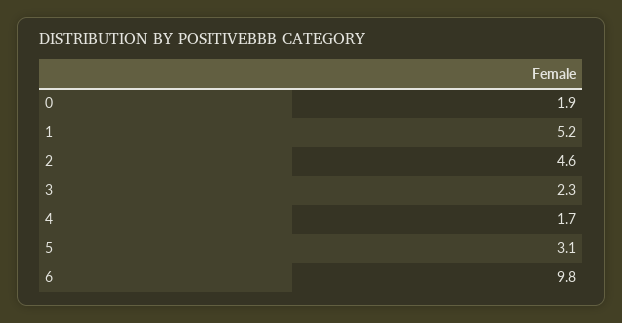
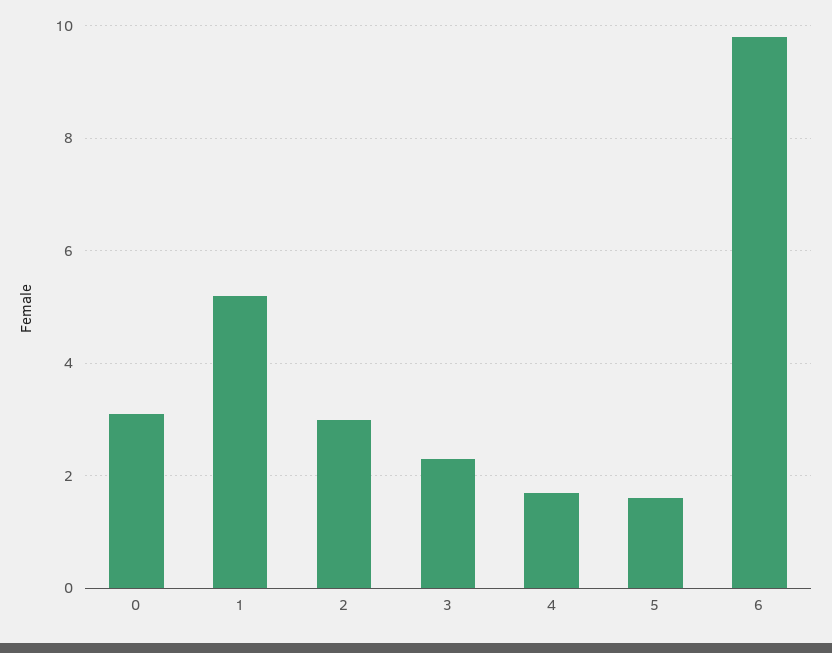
0: 1.9 -> 3
2: 4.6 -> 3
5: 3.1 -> 1.5

